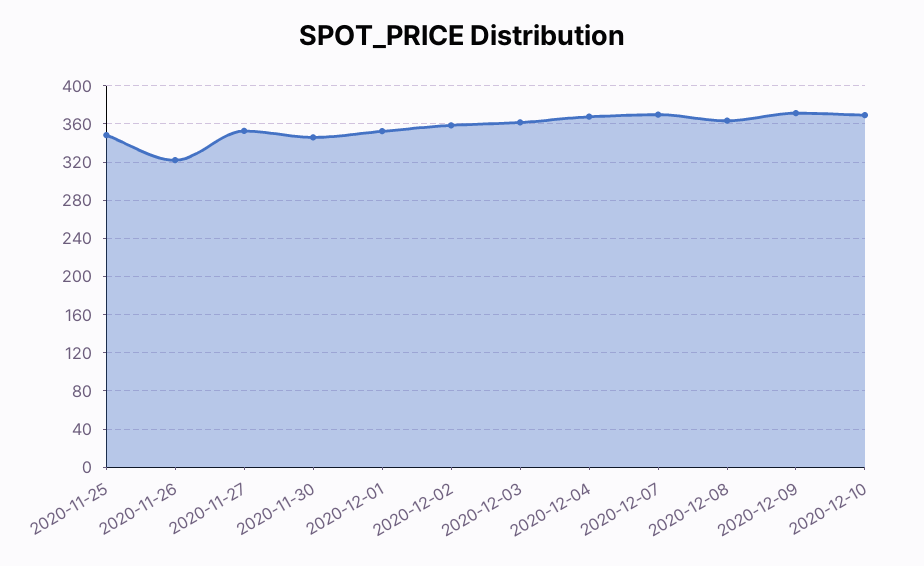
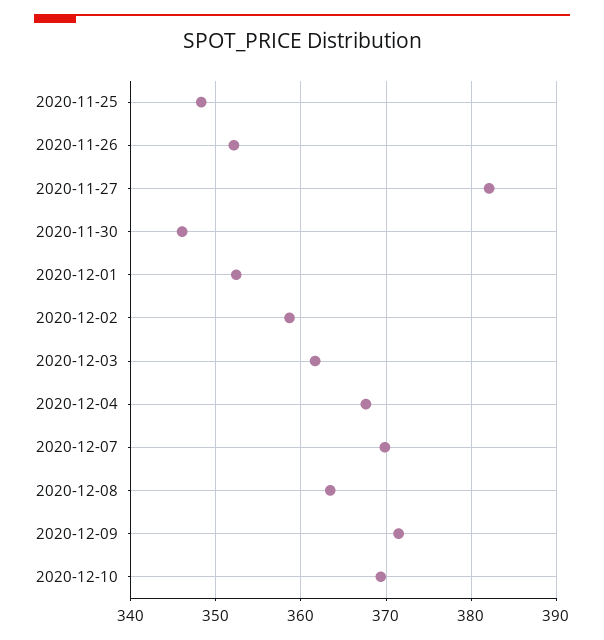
2020-11-26: 320 -> 352
2020-11-27: 350 -> 382

